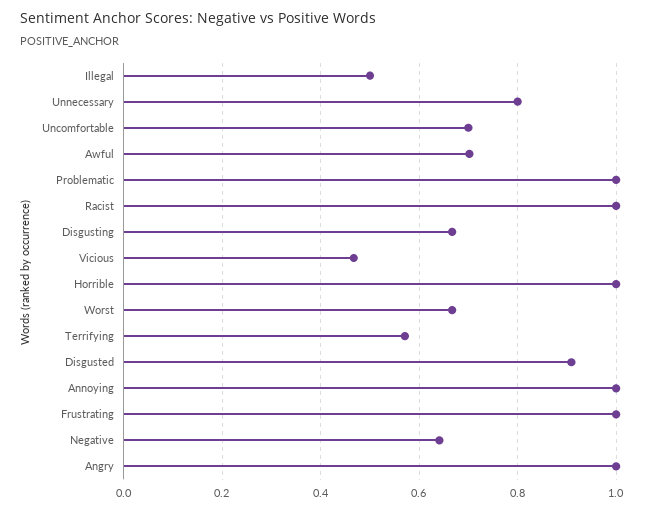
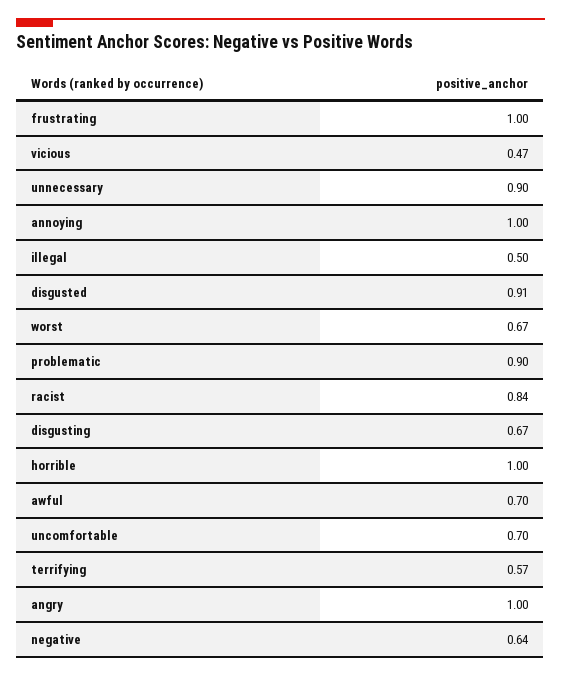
Unnecessary: 0.8 -> 0.9
Problematic: 1 -> 0.9
Racist: 1 -> 0.84

